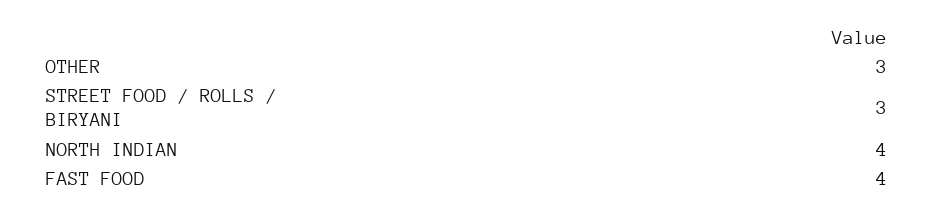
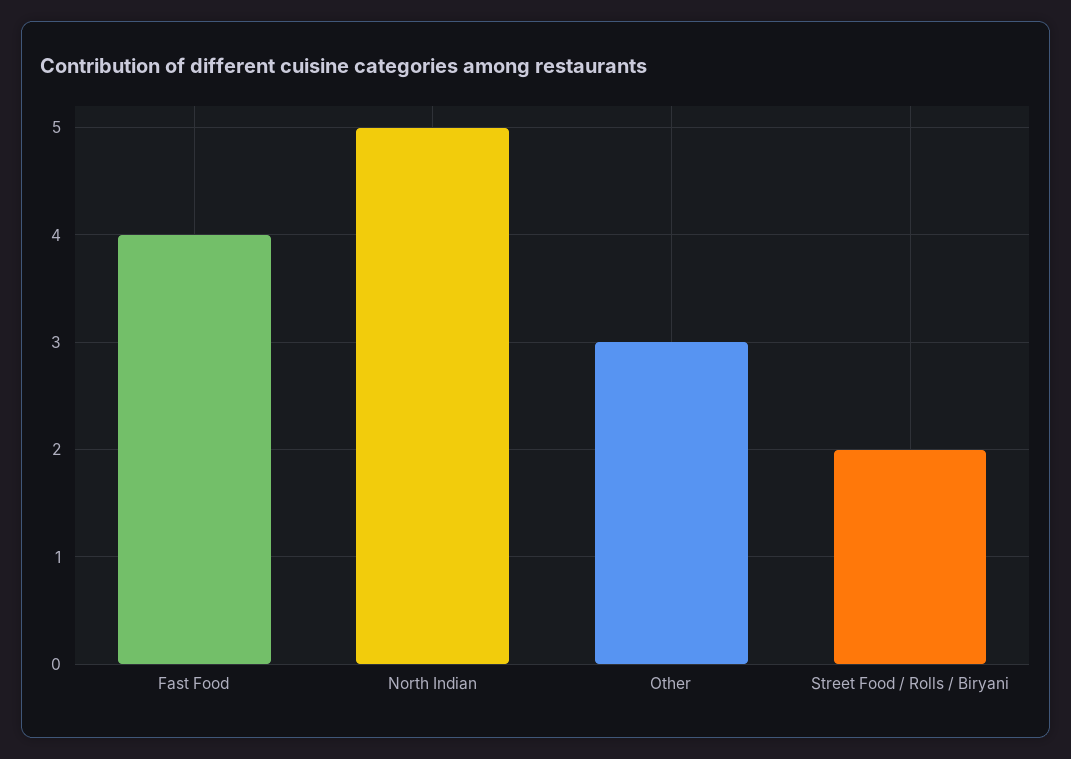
STREET FOOD / ROLLS / BIRYANI: 3 -> 2
NORTH INDIAN: 4 -> 5

